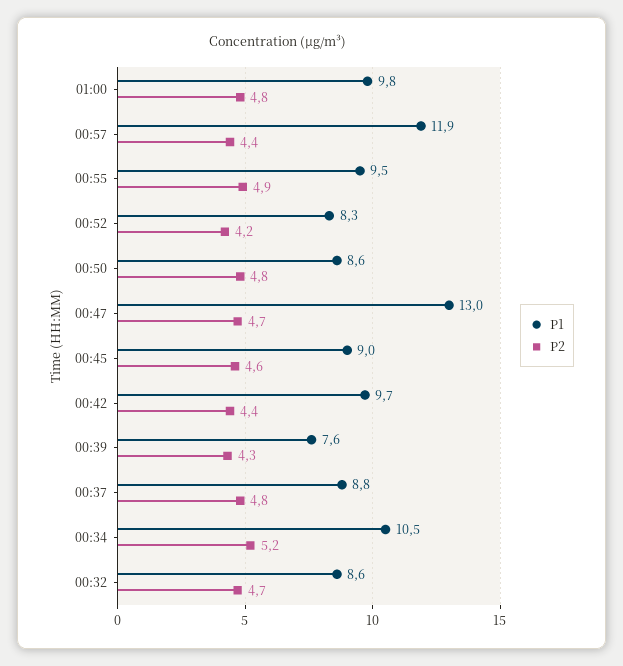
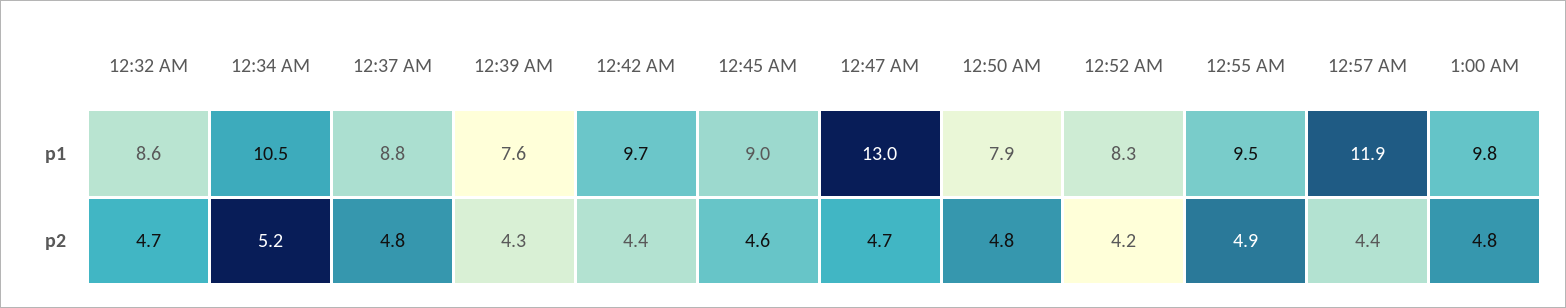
P1, 00:50: 8.6 -> 7.9

